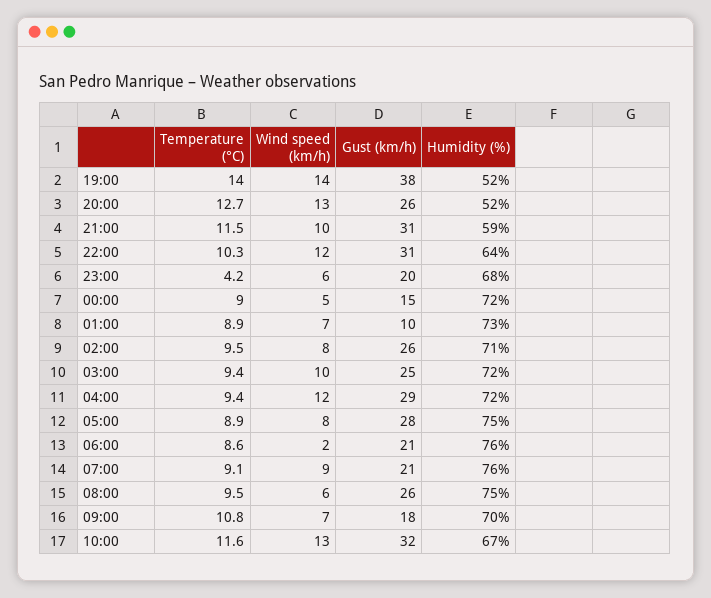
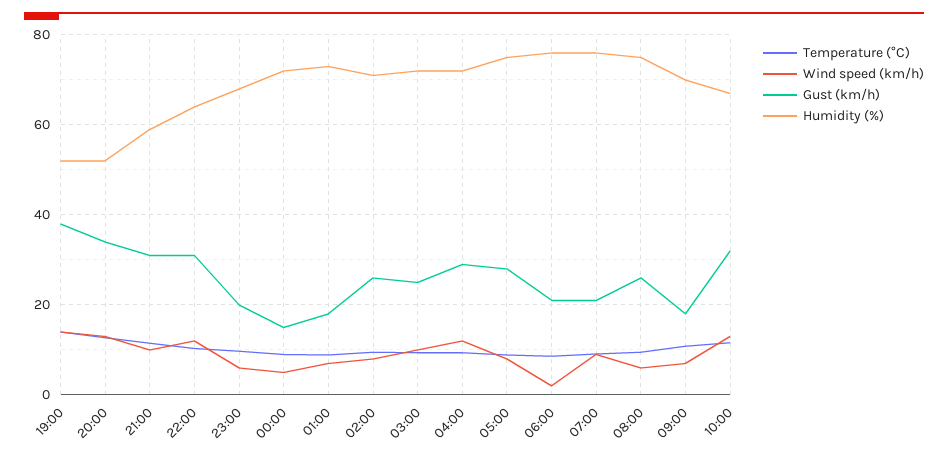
Gust (km/h), 20:00: 26 -> 34
Temperature (°C), 23:00: 4.2 -> 10
Gust (km/h), 01:00: 10 -> 18

